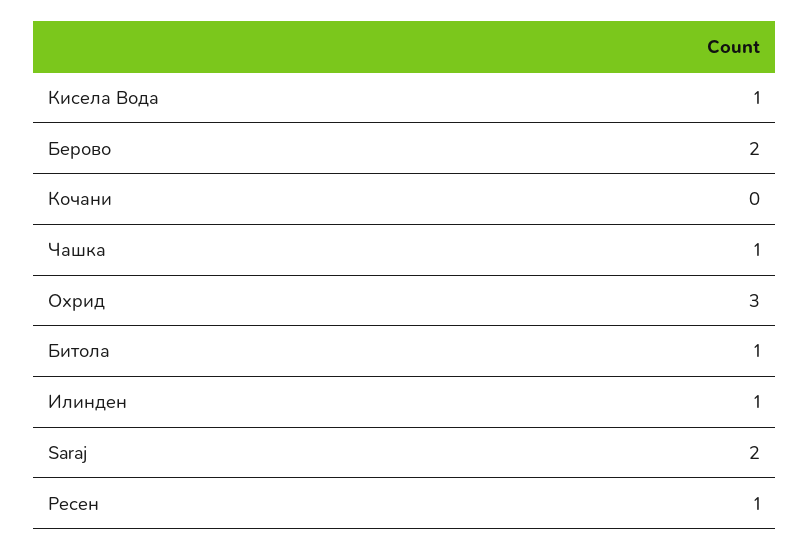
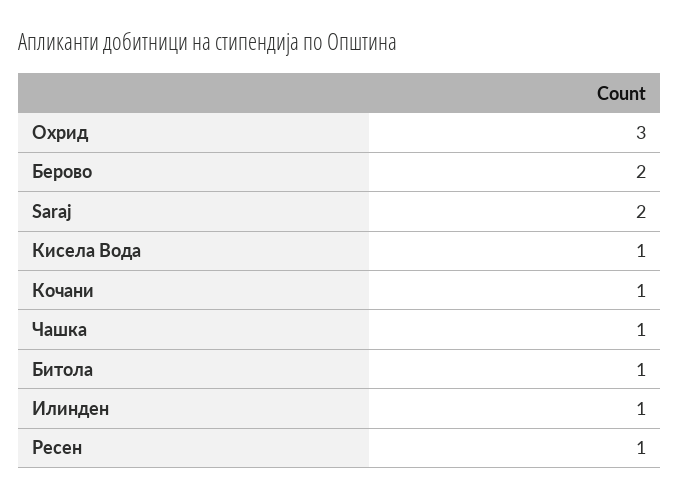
Кочани: 0 -> 1

